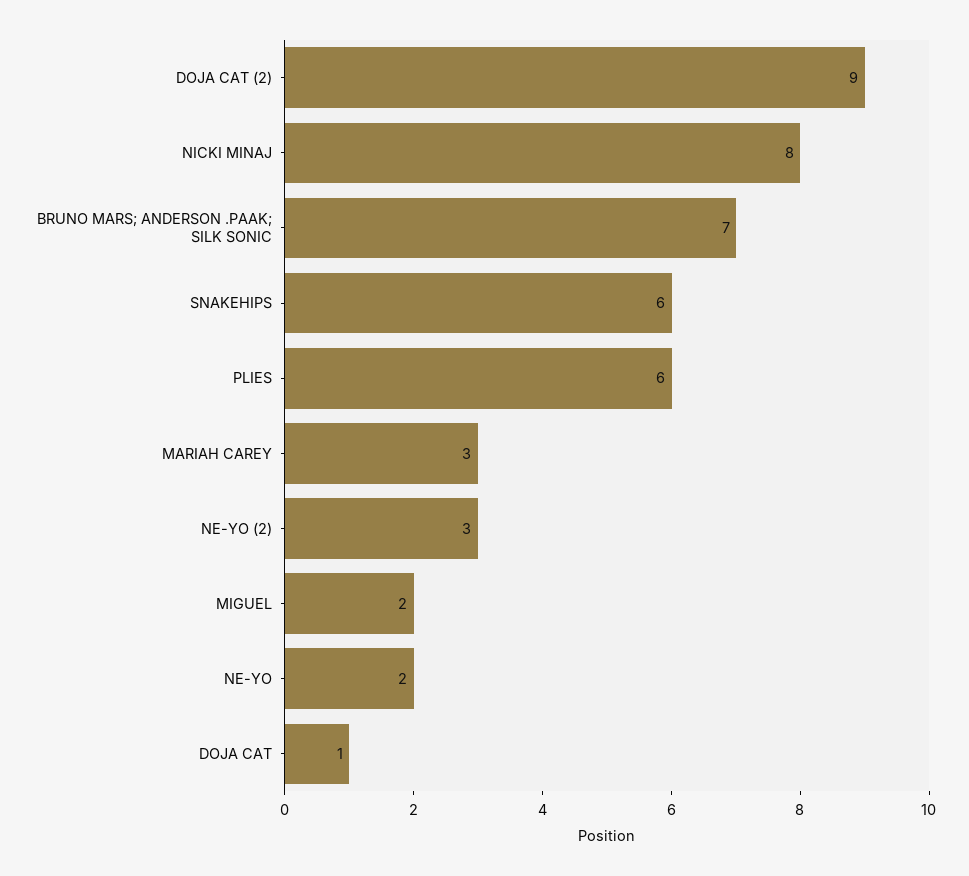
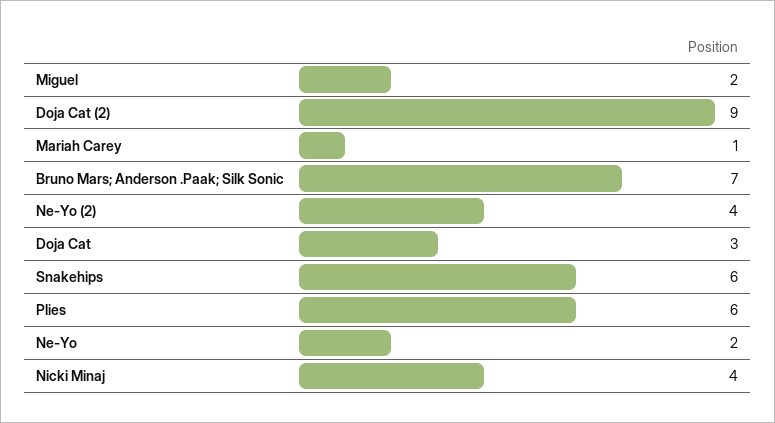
NICKI MINAJ: 8 -> 4
MARIAH CAREY: 3 -> 1
NE-YO (2): 3 -> 4
DOJA CAT: 1 -> 3

